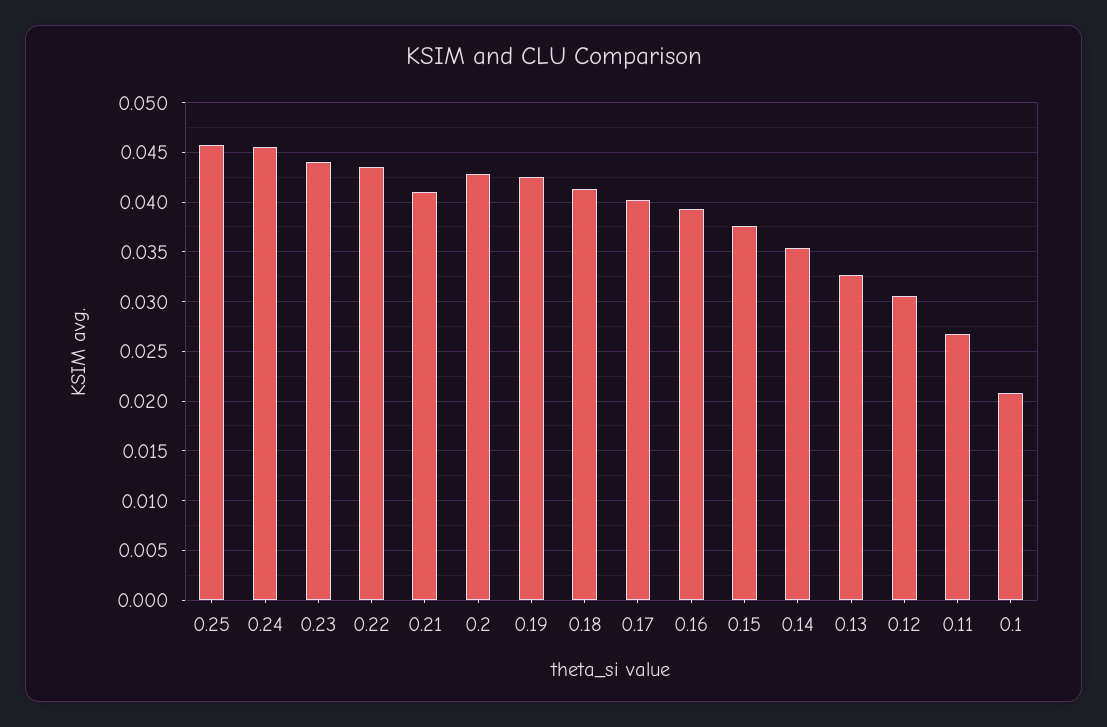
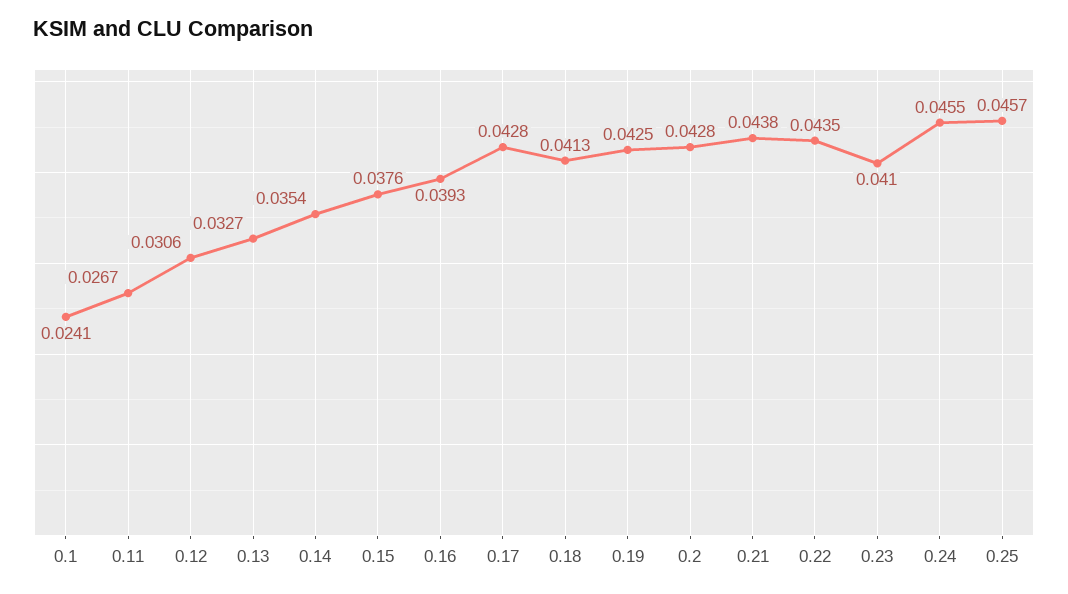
0.23: 0.044 -> 0.041
0.21: 0.041 -> 0.0438
0.17: 0.04 -> 0.0428
0.1: 0.021 -> 0.0241

